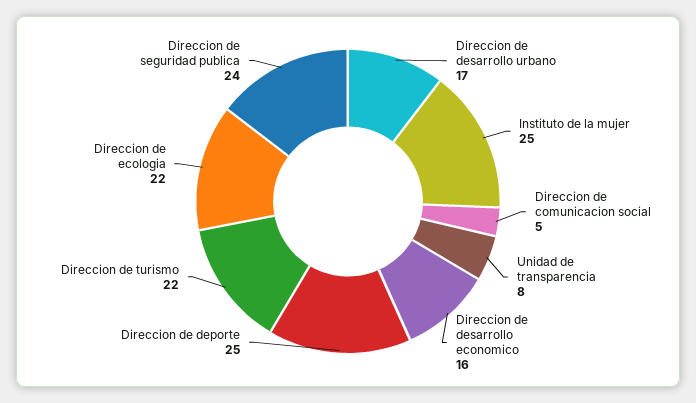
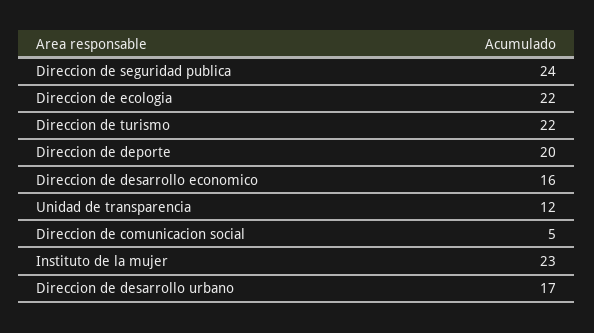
Instituto de la mujer: 25 -> 23
Unidad de transparencia: 8 -> 12
Direccion de deporte: 25 -> 20

